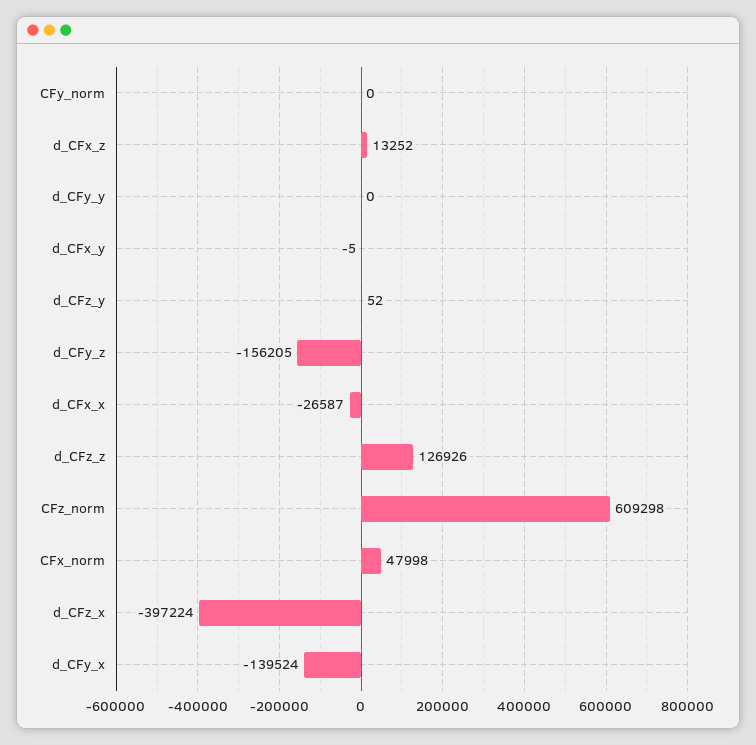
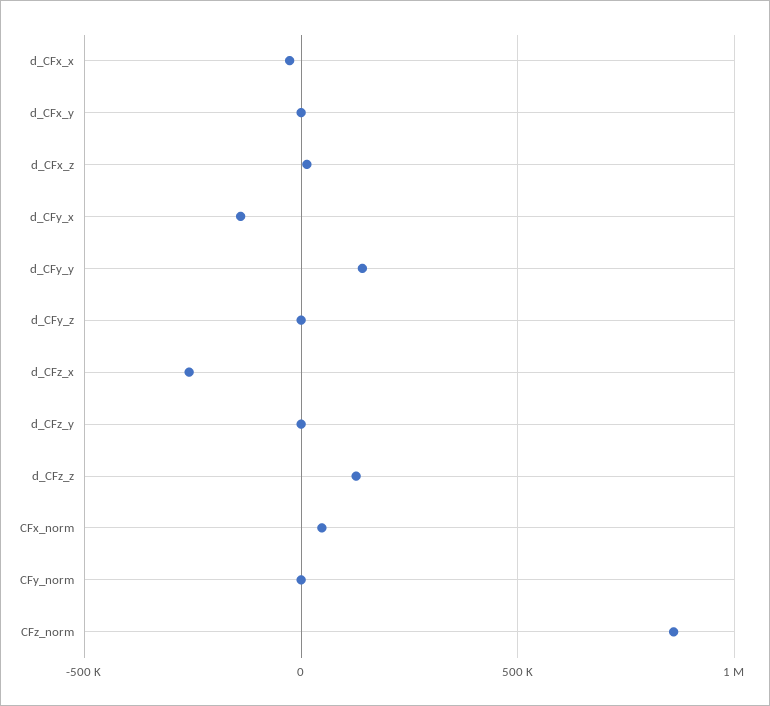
d_CFy_y: 0 -> 150000
d_CFy_z: -156205 -> 0
CFz_norm: 609298 -> 850000
d_CFz_x: -397224 -> -250000

